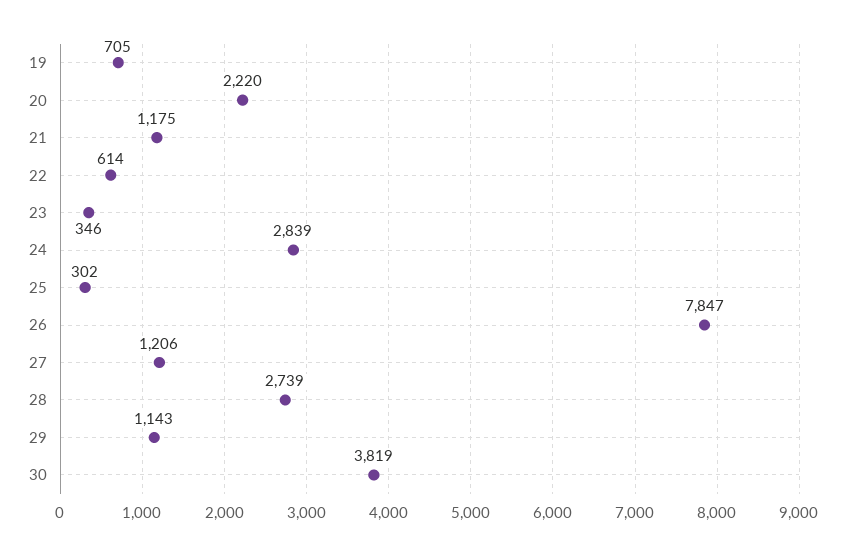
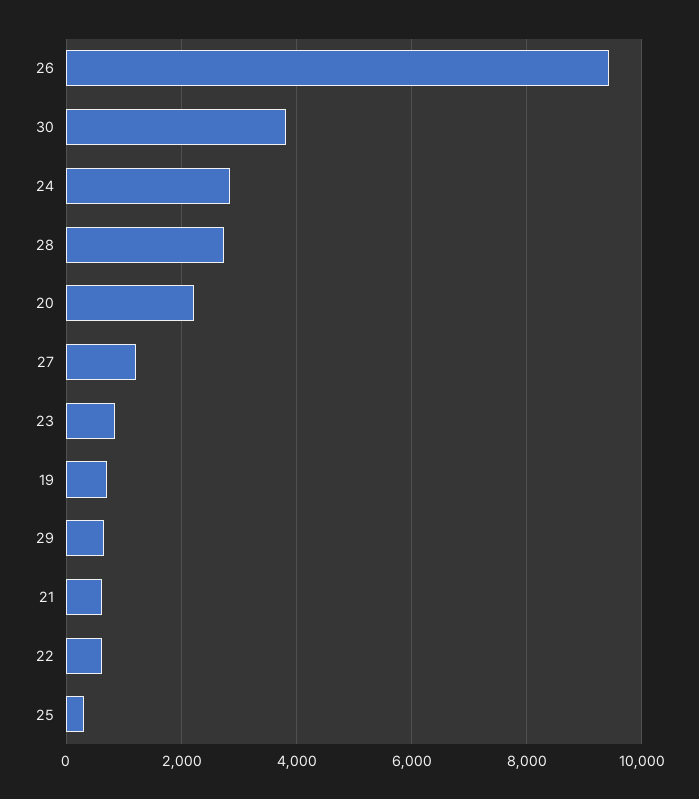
21: 1175 -> 600
23: 346 -> 800
26: 7847 -> 9400
29: 1143 -> 600

